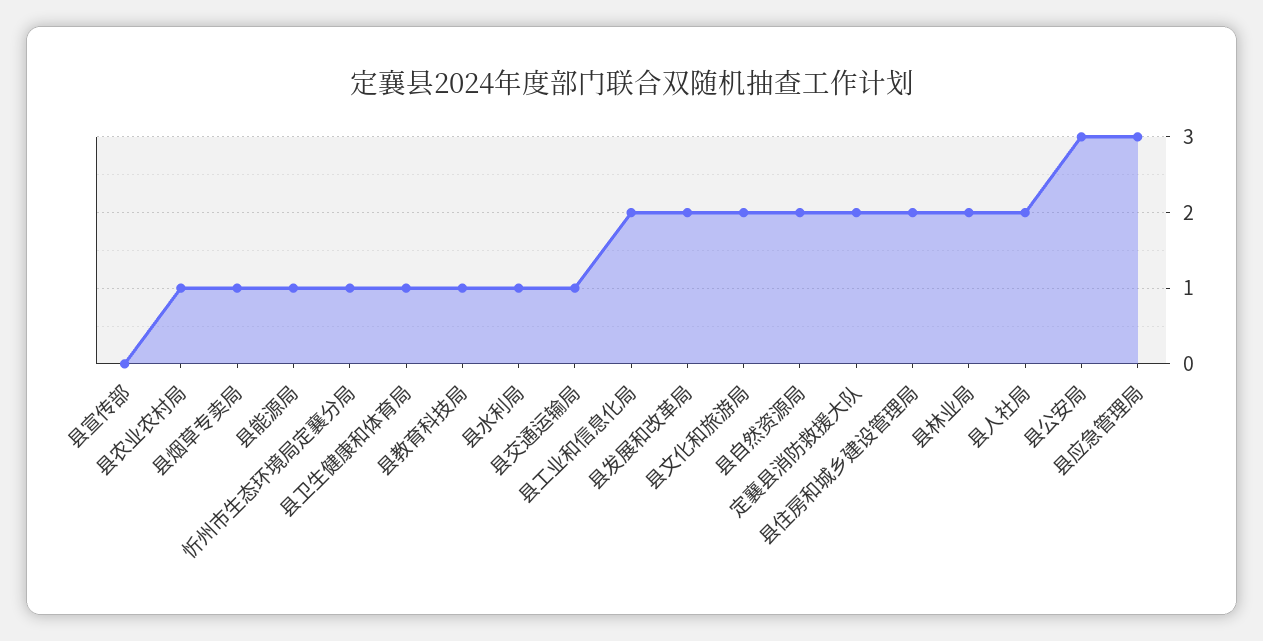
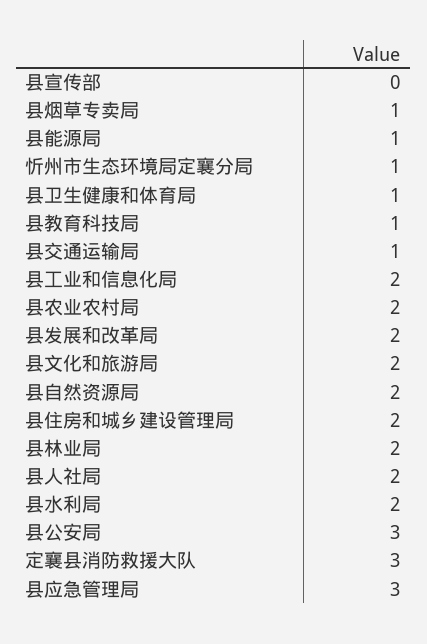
县农业农村局: 1 -> 2
县水利局: 1 -> 2
定襄县消防救援大队: 2 -> 3

